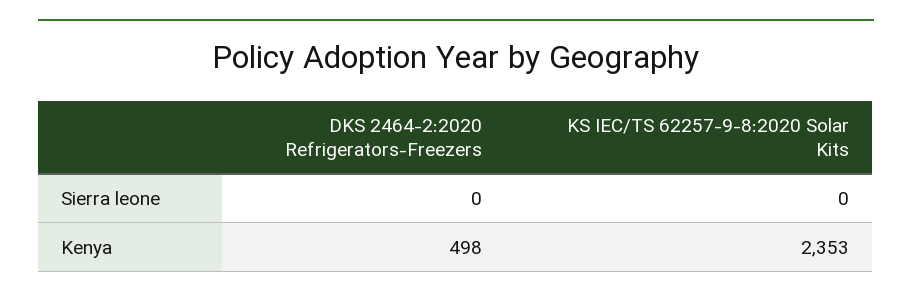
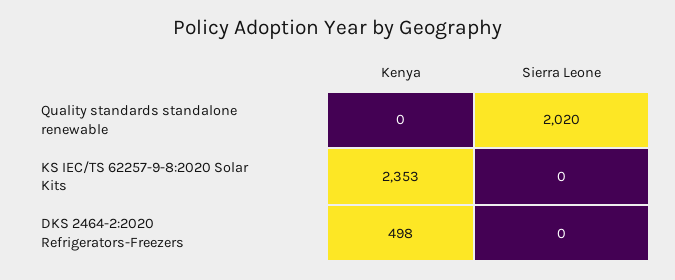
Quality standards standalone renewable, Kenya: none -> 0
Quality standards standalone renewable, Sierra leone: none -> 2020

